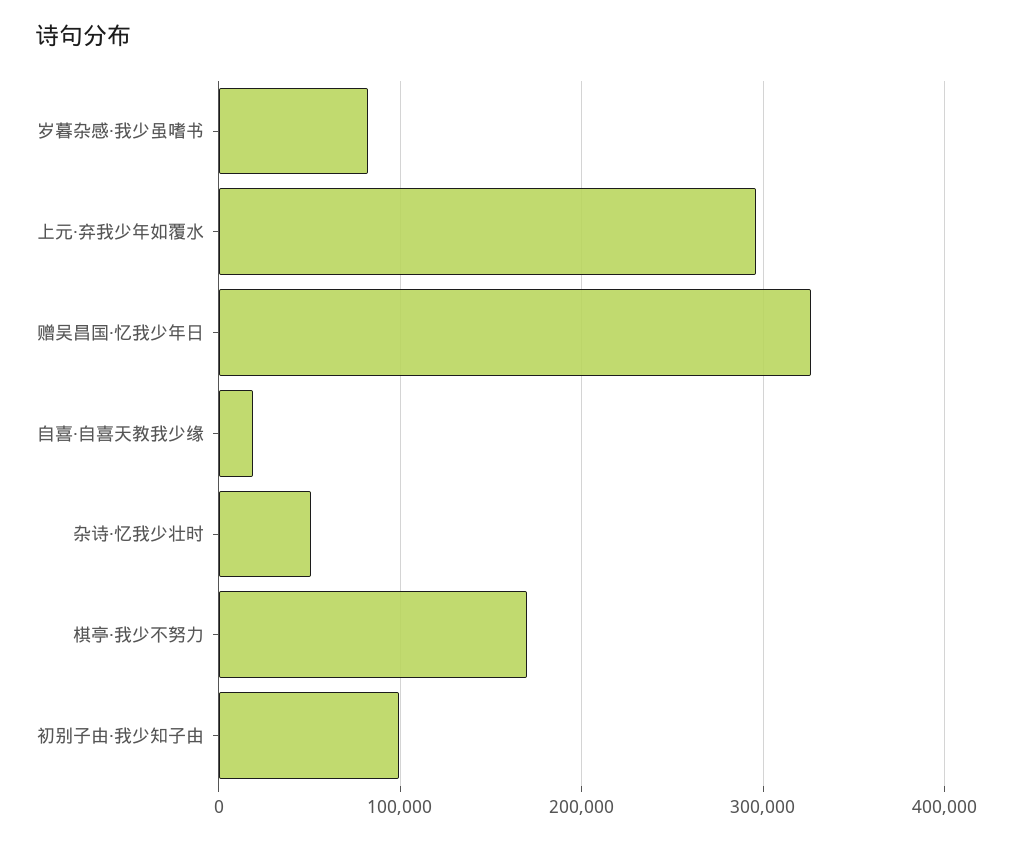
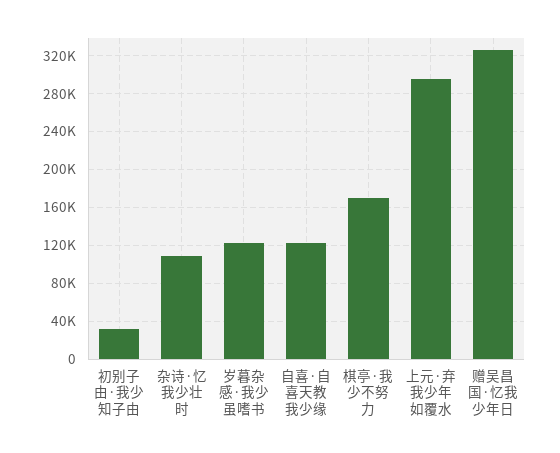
岁暮杂感·我少虽嗜书: 80000 -> 120000
自喜·自喜天教我少缘: 20000 -> 120000
杂诗·忆我少壮时: 50000 -> 110000
初别子由·我少知子由: 100000 -> 30000

